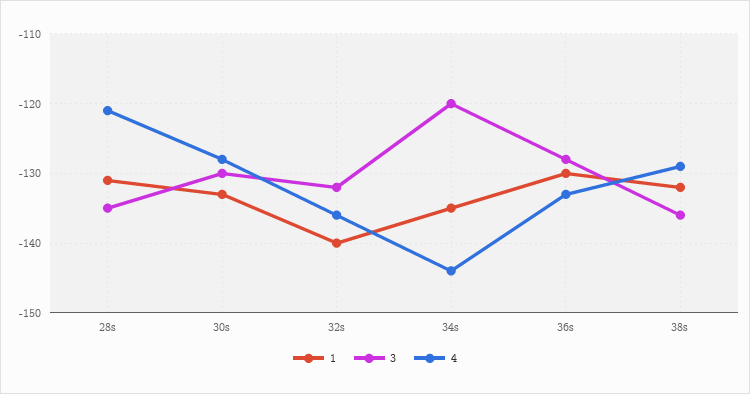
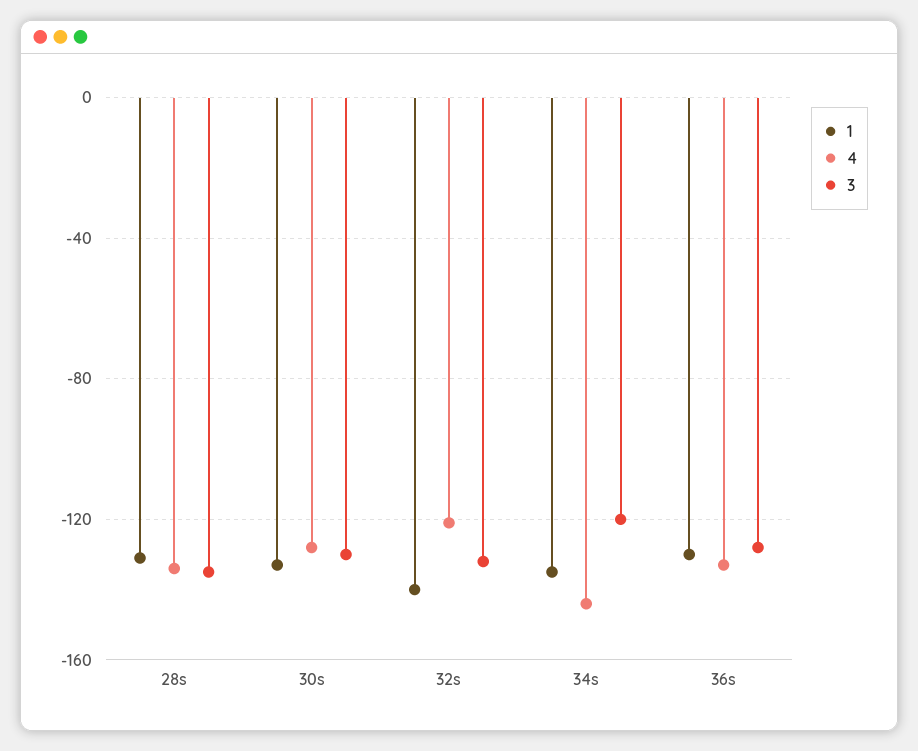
4, 28s: -121 -> -135
4, 32s: -136 -> -120
1, 38s: -132 -> none
3, 38s: -136 -> none
4, 38s: -129 -> none

